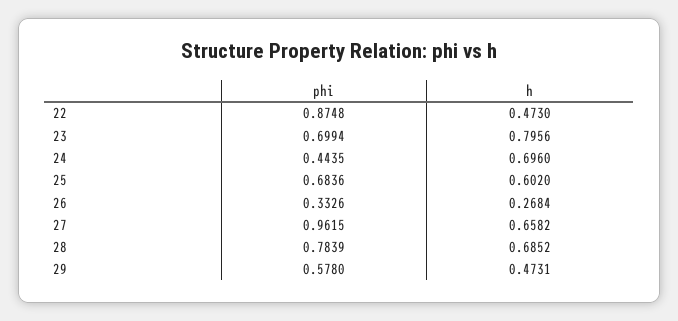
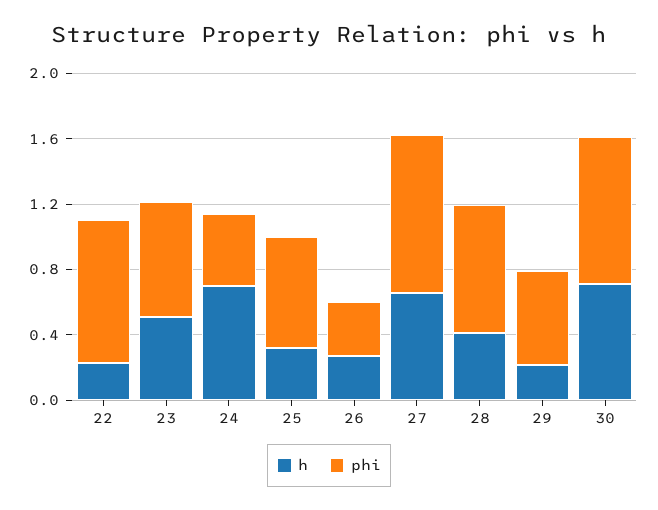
h, 22: 0.473 -> 0.2
h, 23: 0.7956 -> 0.5
h, 25: 0.602 -> 0.3
h, 28: 0.6852 -> 0.4
h, 29: 0.4731 -> 0.2
h, 30: none -> 0.7
phi, 30: none -> 0.9

